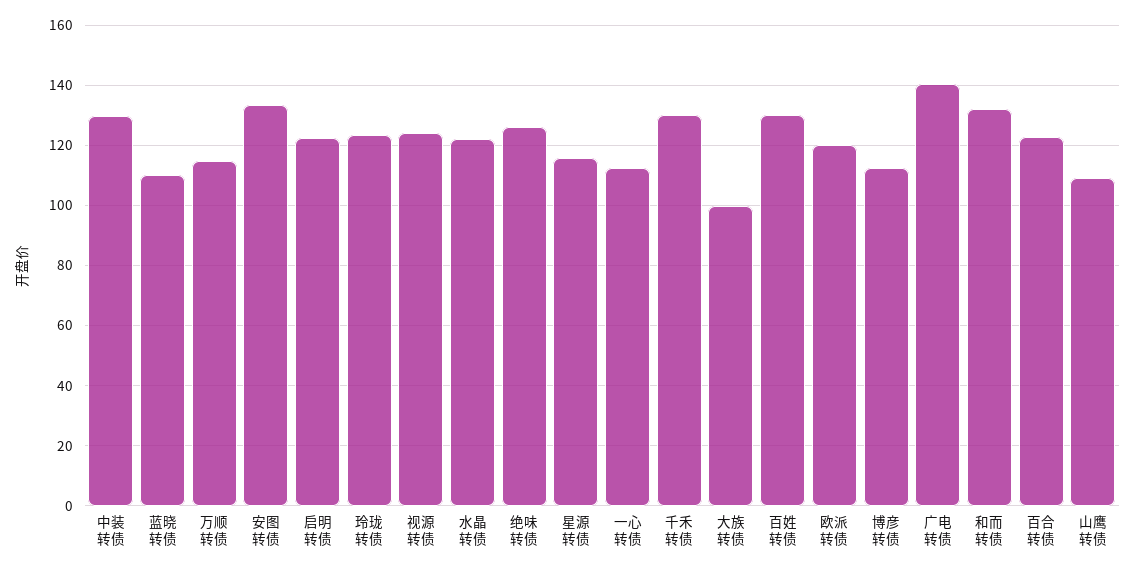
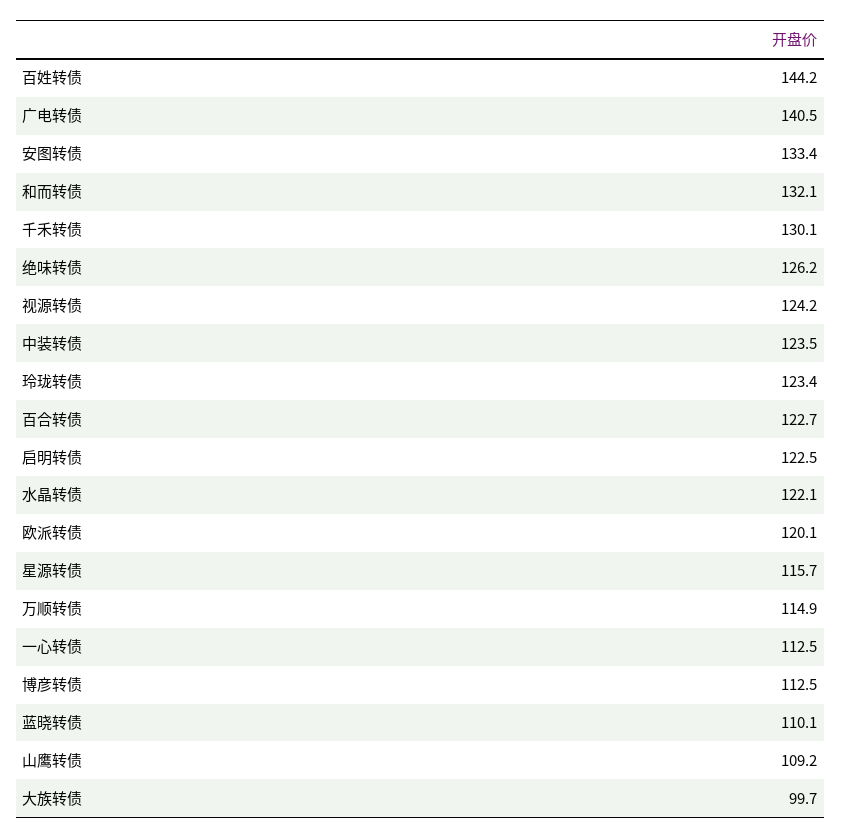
中装转债: 130 -> 123.5
百姓转债: 130 -> 144.2

